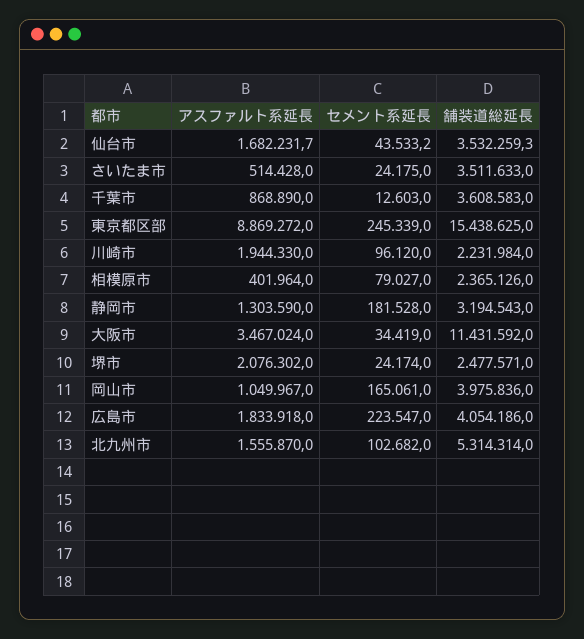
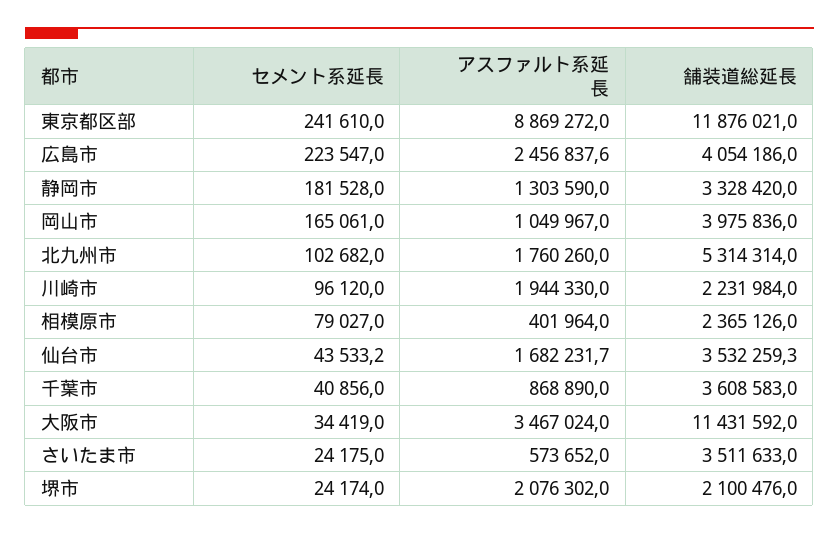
アスファルト系延長, さいたま市: 514428 -> 573652
セメント系延長, 千葉市: 12603 -> 40856
セメント系延長, 東京都区部: 245339 -> 241610
舗装道総延長, 東京都区部: 15438625 -> 11876021
舗装道総延長, 静岡市: 3194543 -> 3328420
舗装道総延長, 堺市: 2477571 -> 2100476
アスファルト系延長, 広島市: 1833918 -> 2456837.6
アスファルト系延長, 北九州市: 1555870 -> 1760260

